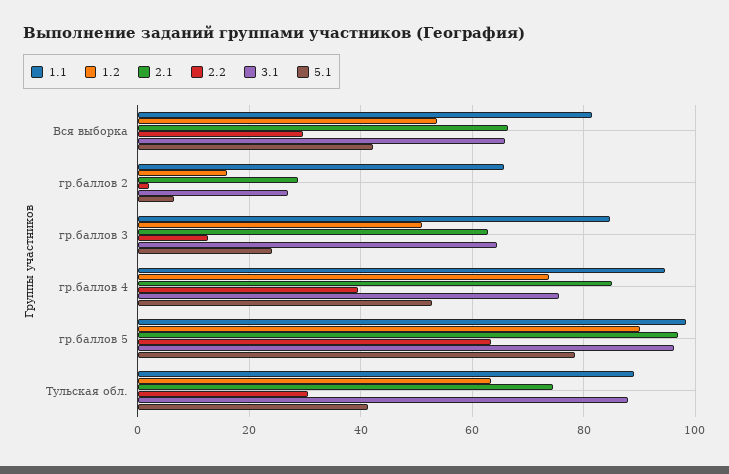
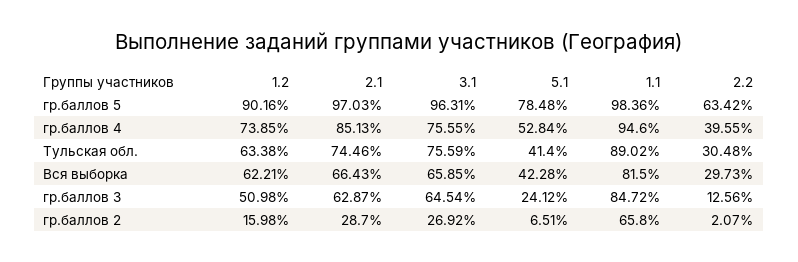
1.2, Вся выборка: 54 -> 62.21
3.1, Тульская обл.: 88 -> 75.59

